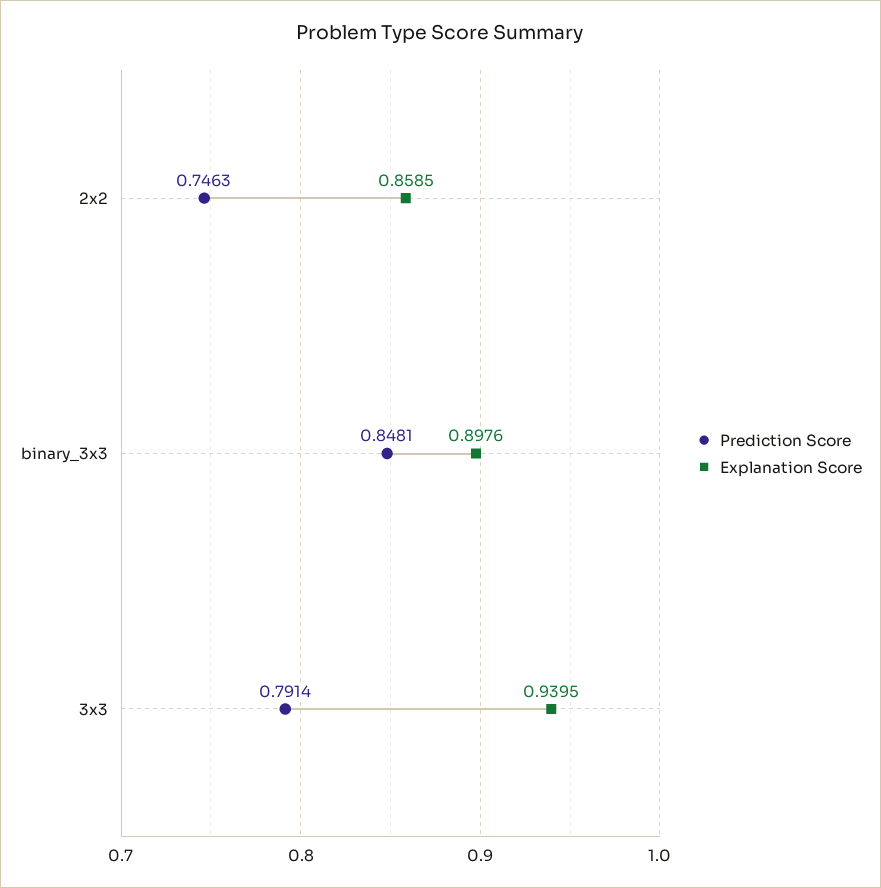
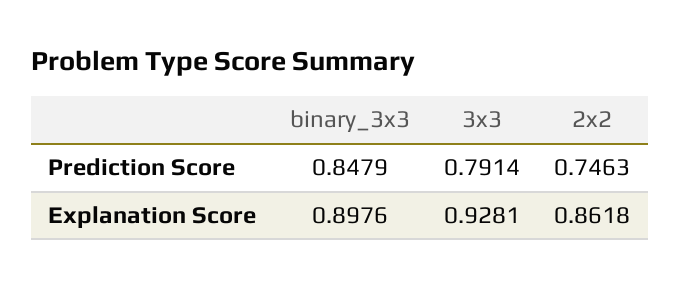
Explanation Score, 2x2: 0.8585 -> 0.8618
Prediction Score, binary_3x3: 0.8481 -> 0.8479
Explanation Score, 3x3: 0.9395 -> 0.9281

